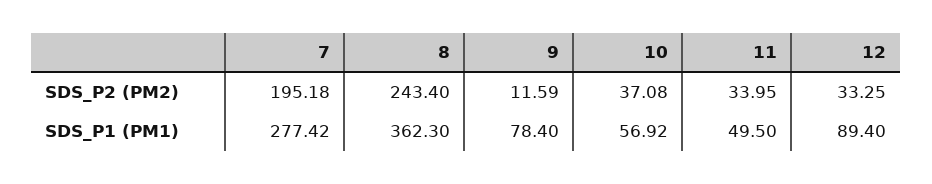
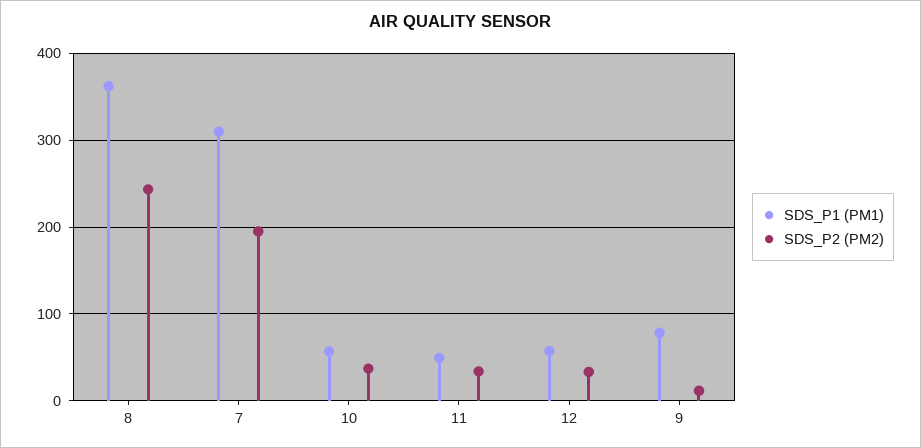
SDS_P1 (PM1), 7: 277.42 -> 310
SDS_P1 (PM1), 12: 89.4 -> 60

